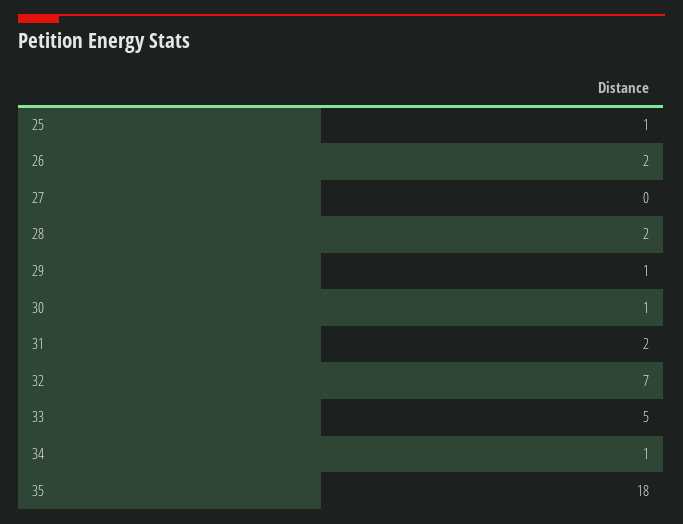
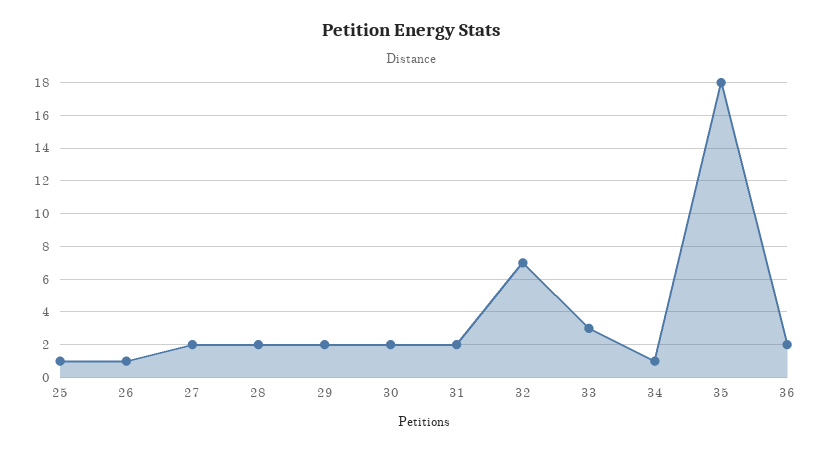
26: 2 -> 1
27: 0 -> 2
29: 1 -> 2
30: 1 -> 2
33: 5 -> 3
36: none -> 2

